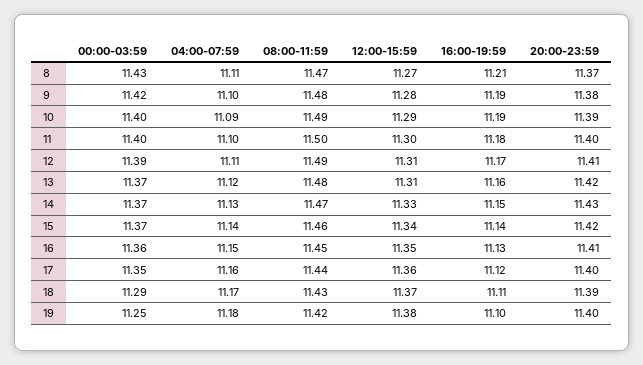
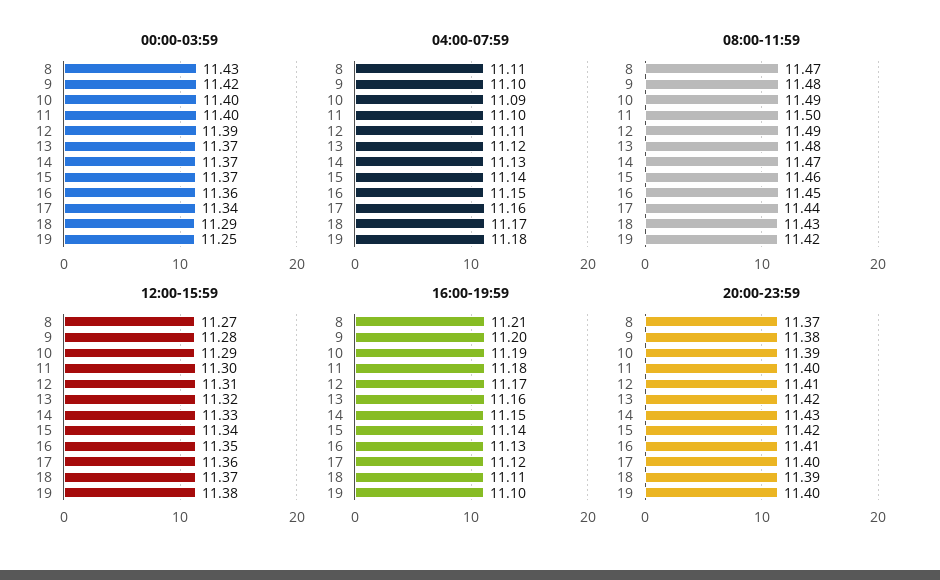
16:00-19:59, 9: 11.19 -> 11.2
12:00-15:59, 13: 11.31 -> 11.32
00:00-03:59, 17: 11.35 -> 11.34

